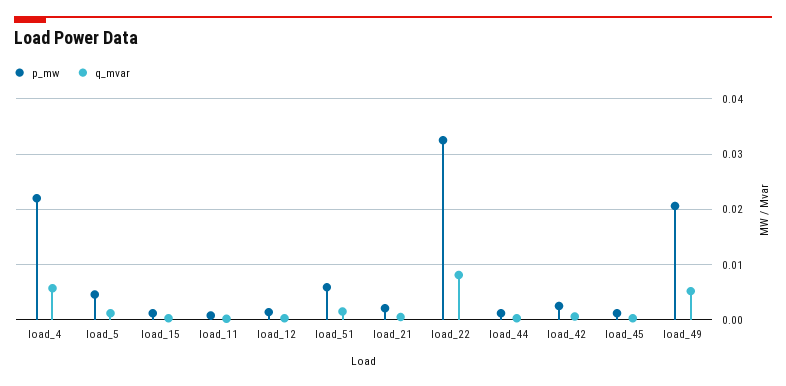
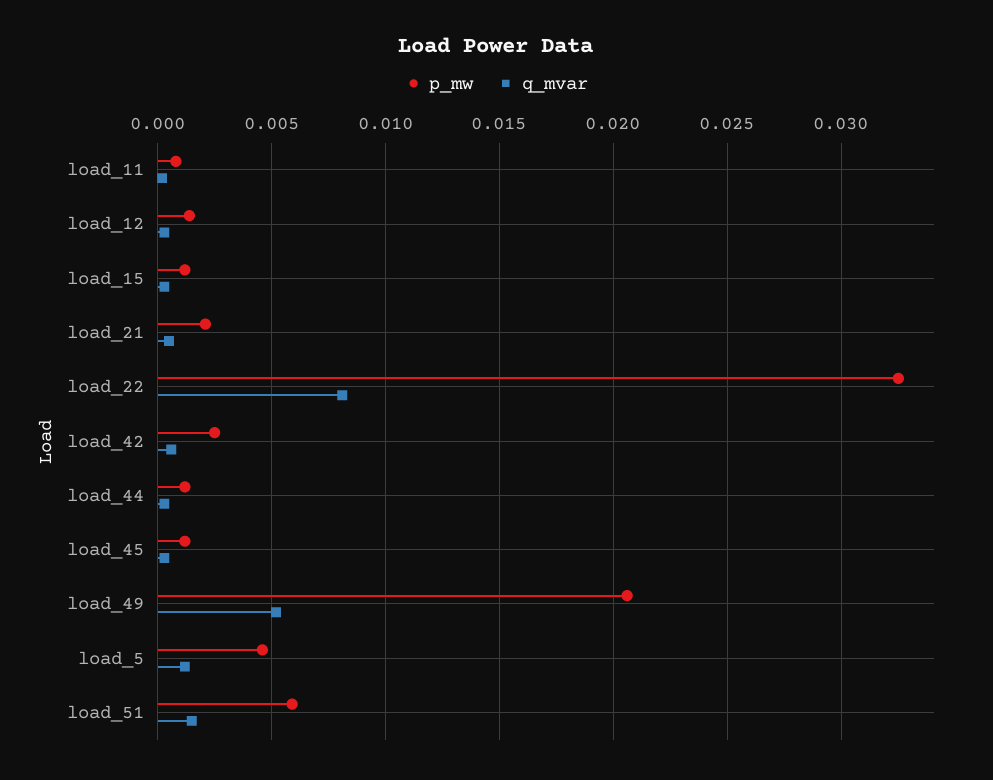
p_mw, load_4: 0.022 -> none
q_mvar, load_4: 0.006 -> none

